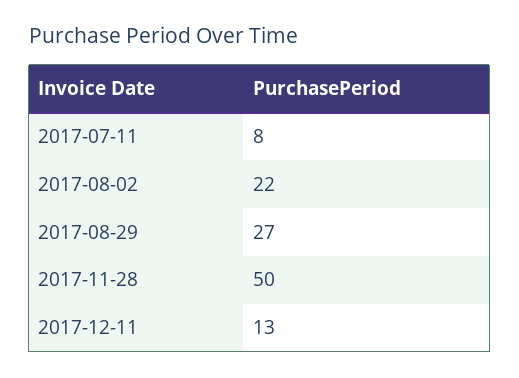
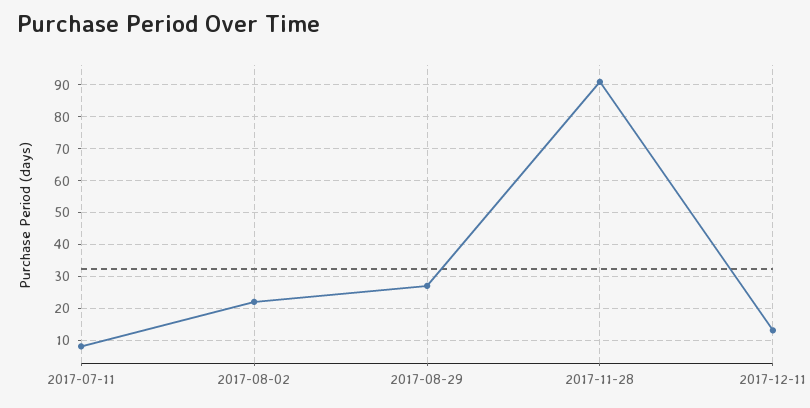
2017-11-28: 50 -> 90

